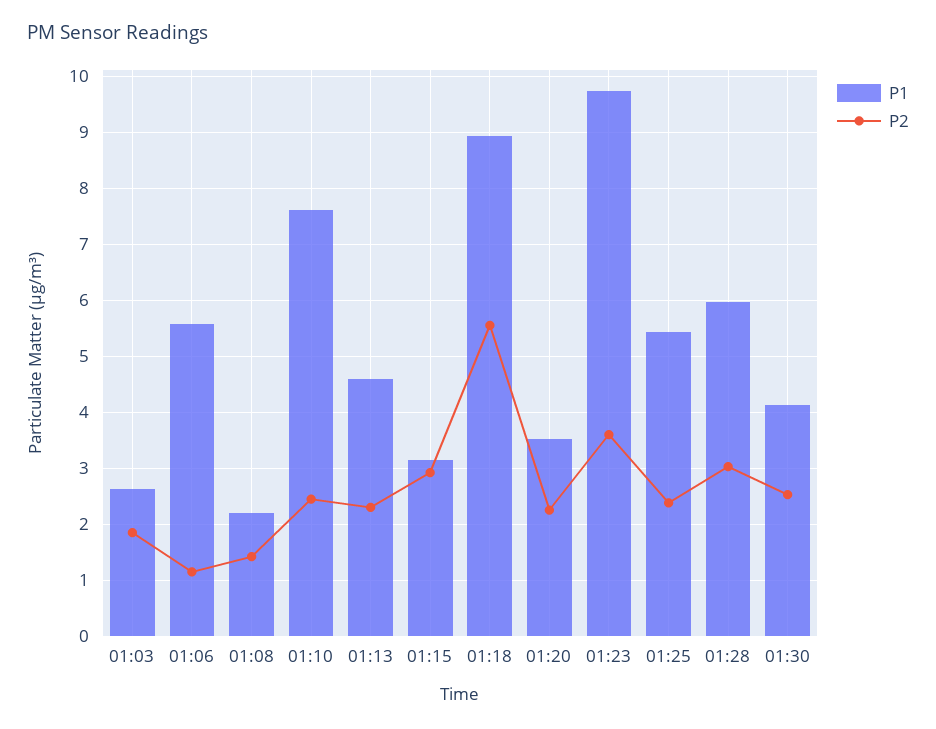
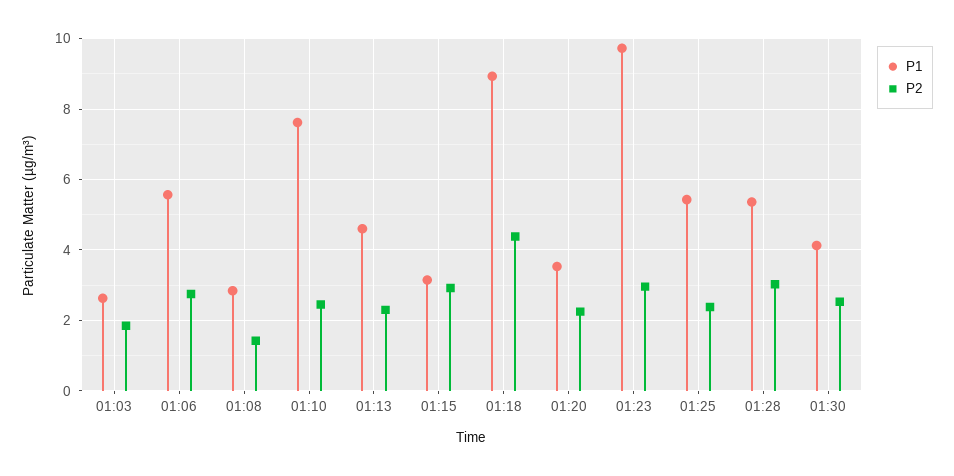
P2, 01:06: 1.2 -> 2.8
P1, 01:08: 2.2 -> 2.8
P2, 01:18: 5.6 -> 4.4
P2, 01:23: 3.6 -> 3
P1, 01:28: 6 -> 5.4

